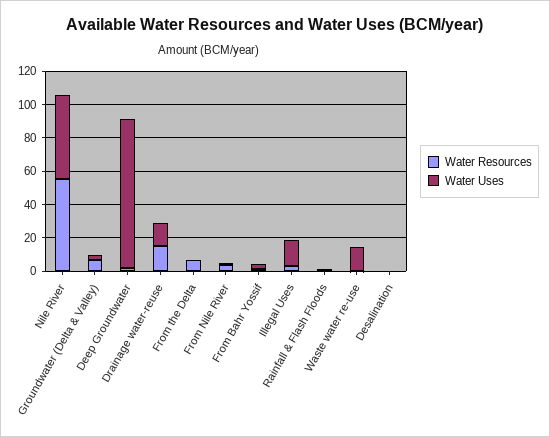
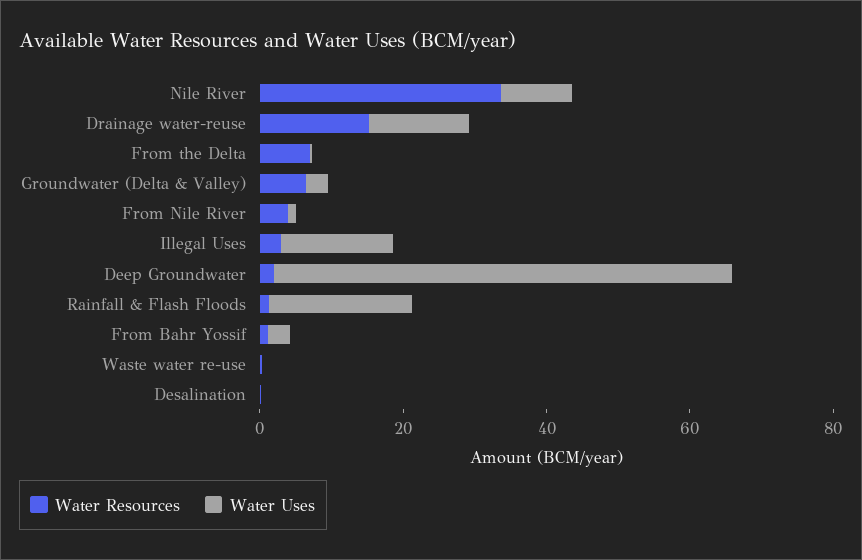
Water Resources, Nile River: 55 -> 35
Water Uses, Nile River: 50 -> 10
Water Uses, Deep Groundwater: 90 -> 65
Water Uses, Rainfall & Flash Floods: 0 -> 20
Water Uses, Waste water re-use: 15 -> 0

